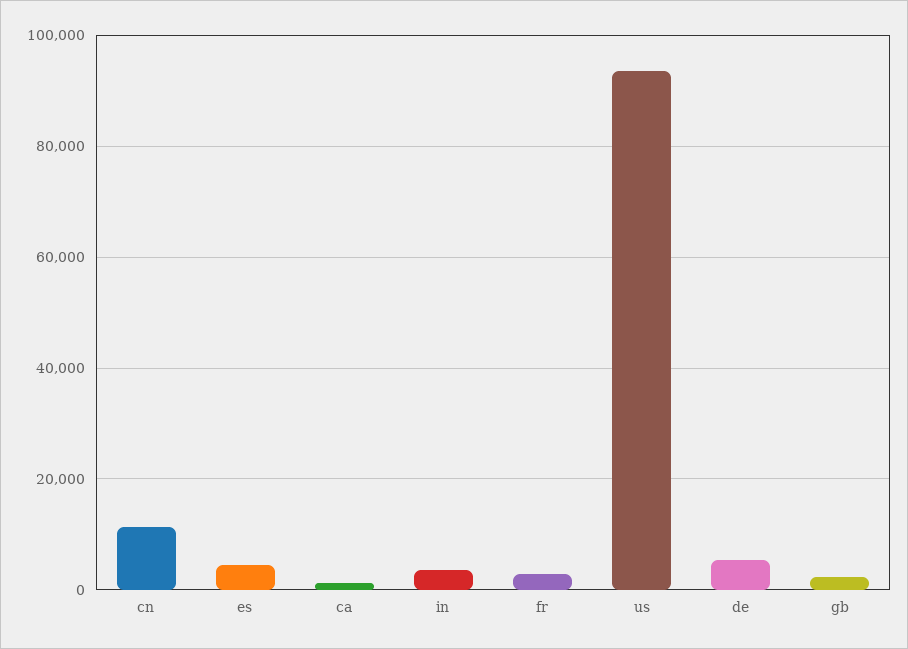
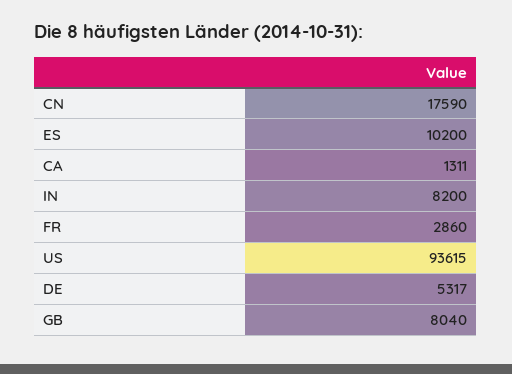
cn: 12000 -> 17590
es: 4000 -> 10200
in: 4000 -> 8200
gb: 2000 -> 8040

